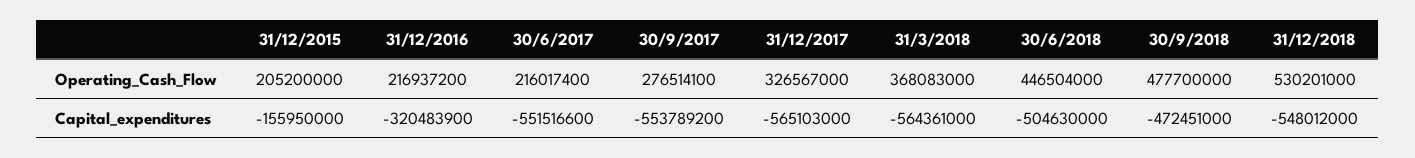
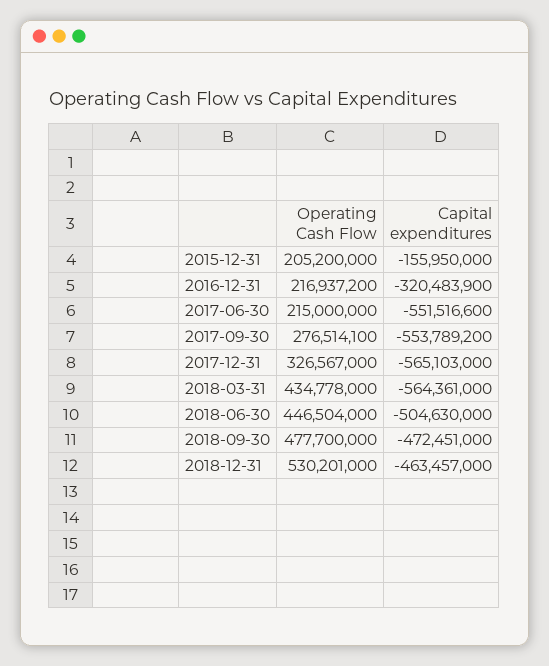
30/6/2017, Operating_Cash_Flow: 216017400 -> 215000000
31/3/2018, Operating_Cash_Flow: 368083000 -> 434778000
31/12/2018, Capital_expenditures: -548012000 -> -463457000

